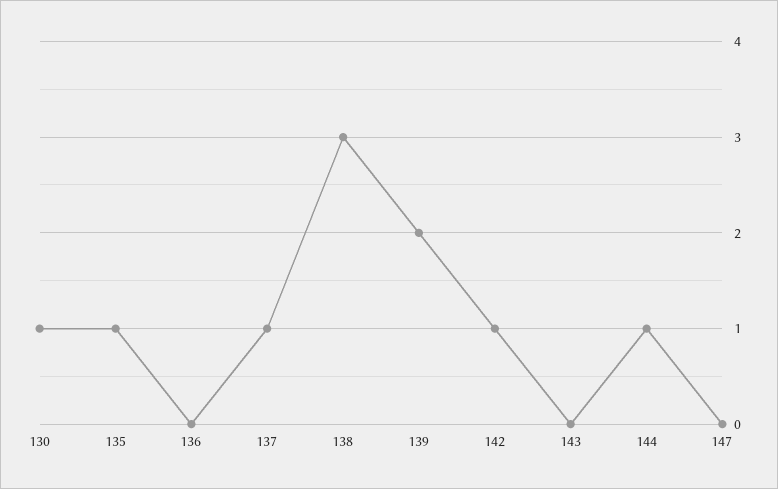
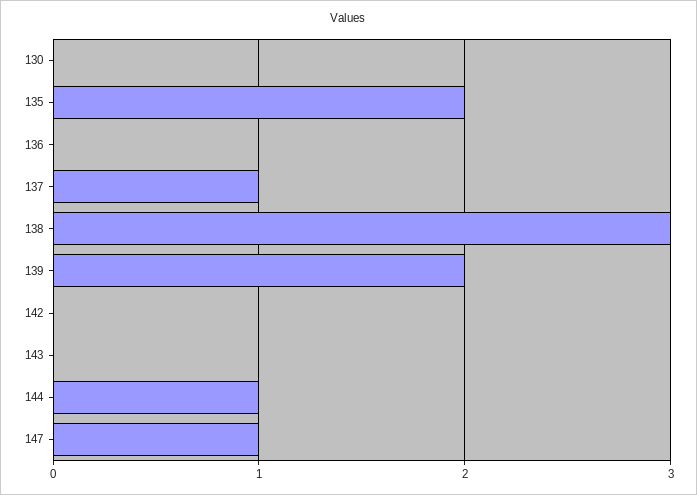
130: 1 -> 0
135: 1 -> 2
142: 1 -> 0
147: 0 -> 1

